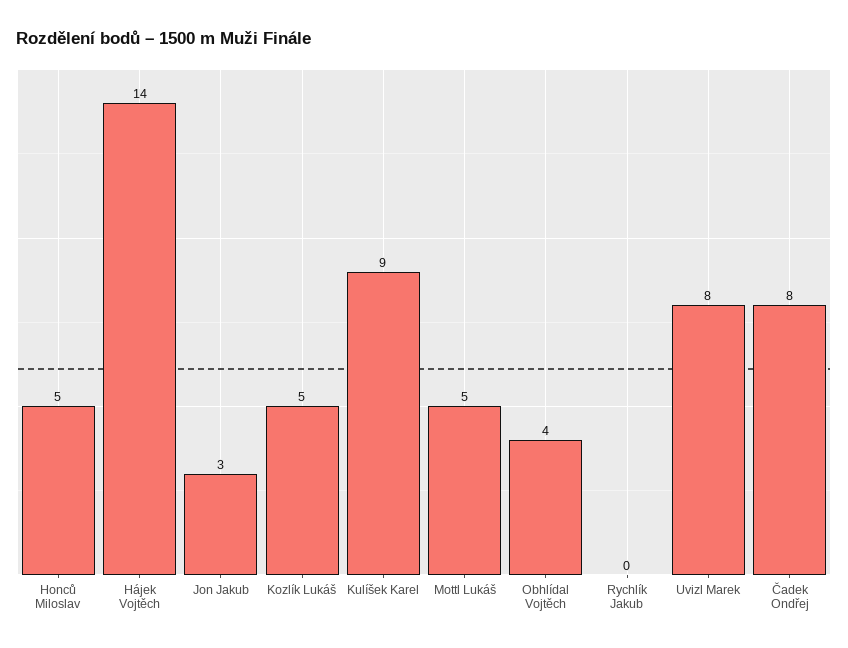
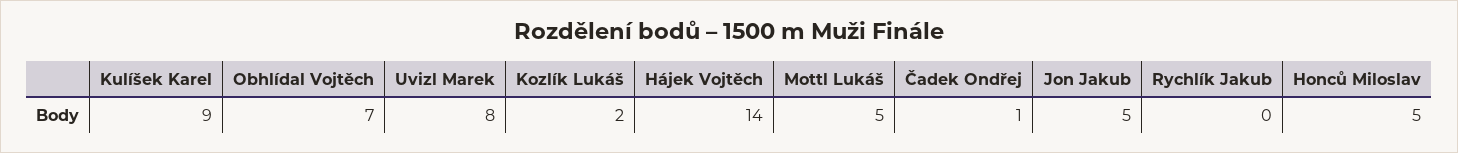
Jon Jakub: 3 -> 5
Kozlík Lukáš: 5 -> 2
Obhlídal Vojtěch: 4 -> 7
Čadek Ondřej: 8 -> 1

